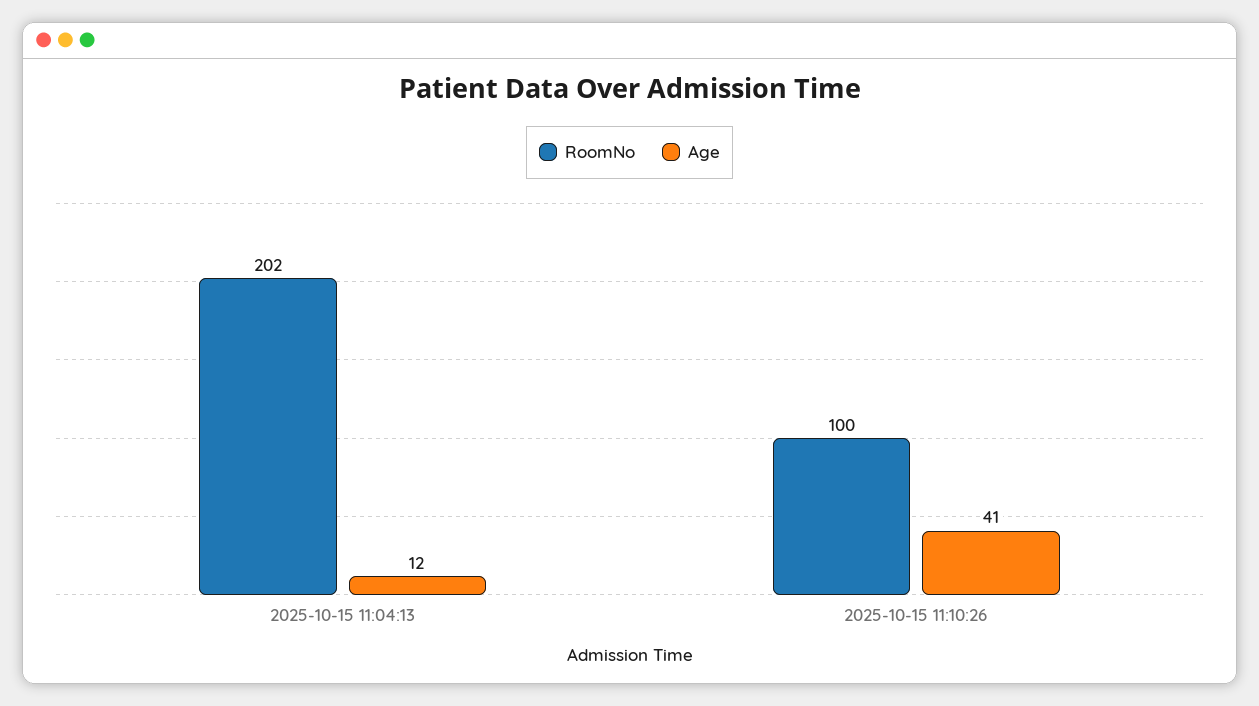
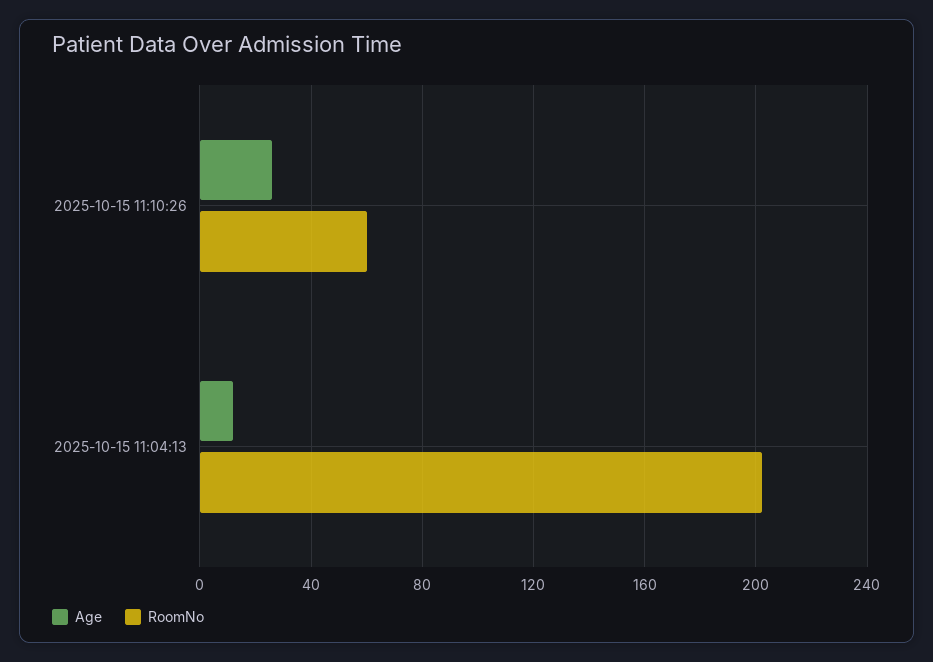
RoomNo, 2025-10-15 11:10:26: 100 -> 60
Age, 2025-10-15 11:10:26: 41 -> 25

